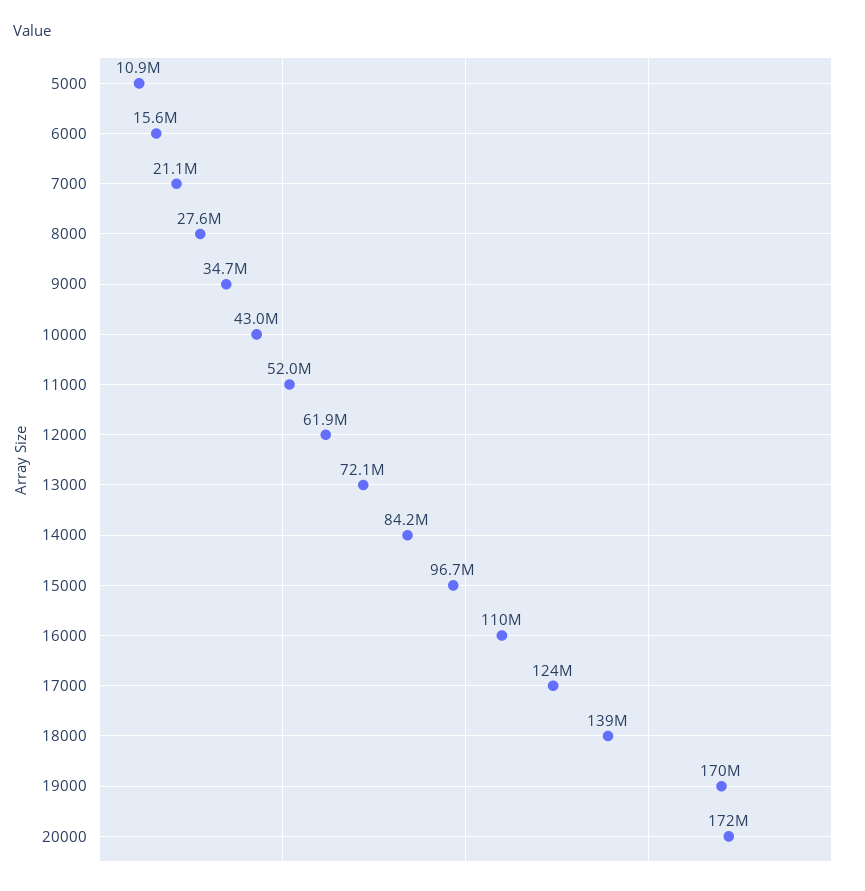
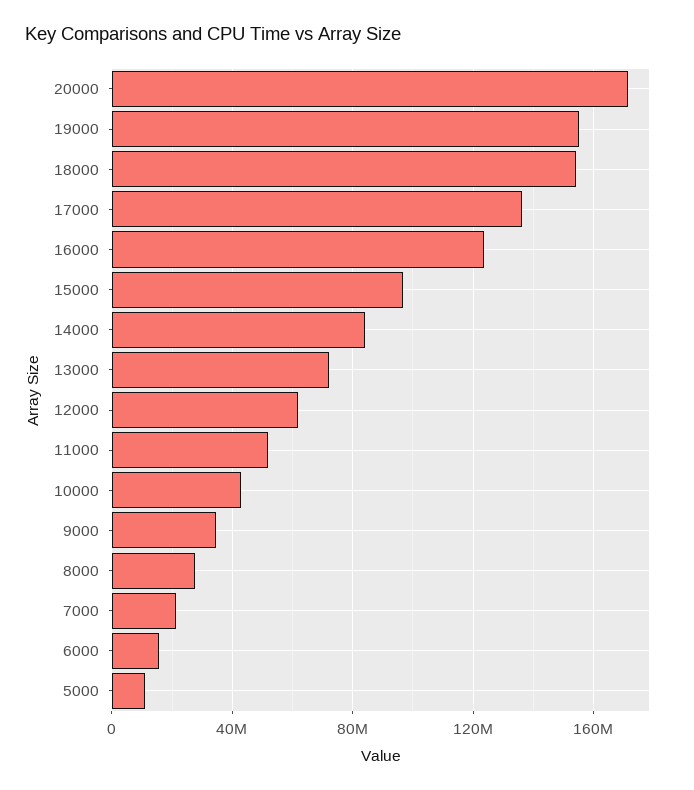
16000: 110000000 -> 125000000
17000: 124000000 -> 135000000
18000: 139000000 -> 155000000
19000: 170000000 -> 155000000

